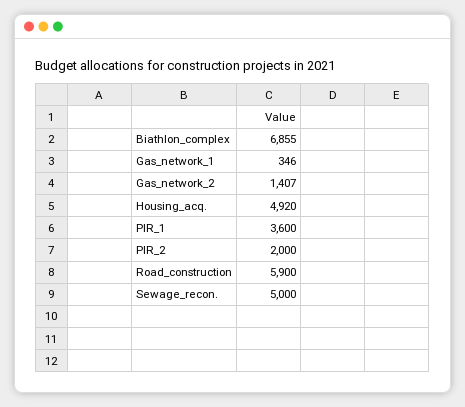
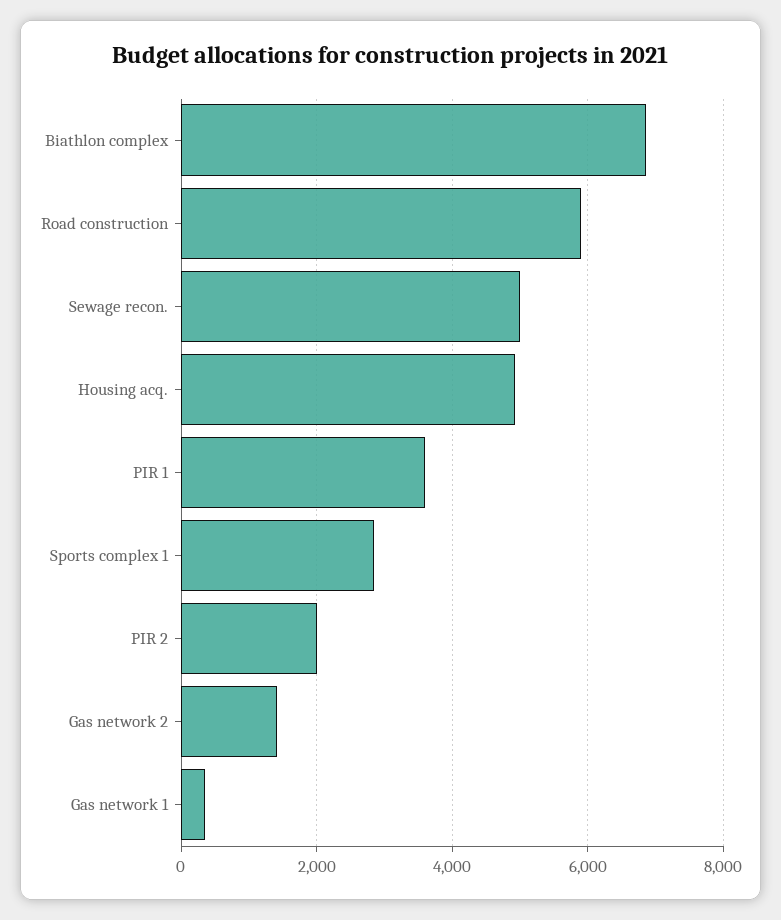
Sports complex 1: none -> 2800

